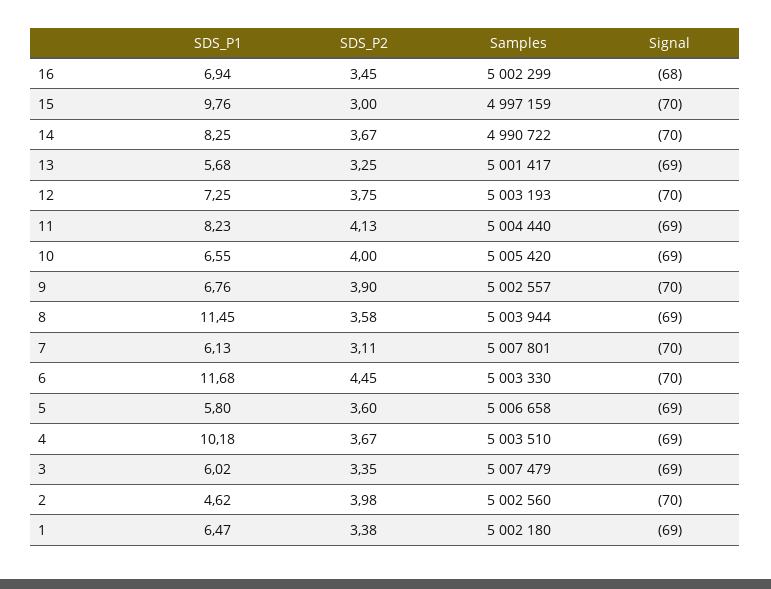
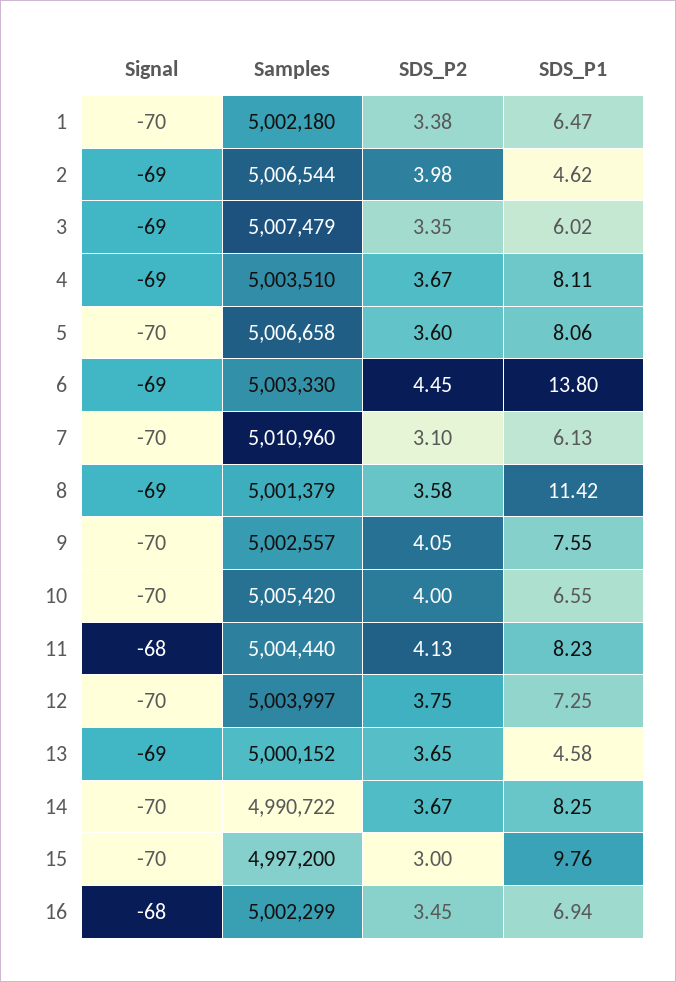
Samples, 15: 4997159 -> 4997200
SDS_P1, 13: 5.68 -> 4.58
SDS_P2, 13: 3.25 -> 3.65
Samples, 13: 5001417 -> 5000152
Samples, 12: 5003193 -> 5003997
Signal, 11: -69 -> -68
Signal, 10: -69 -> -70
SDS_P1, 9: 6.76 -> 7.55
SDS_P2, 9: 3.9 -> 4.05
SDS_P1, 8: 11.45 -> 11.42
Samples, 8: 5003944 -> 5001379
SDS_P2, 7: 3.11 -> 3.1
Samples, 7: 5007801 -> 5010960
SDS_P1, 6: 11.68 -> 13.8
Signal, 6: -70 -> -69
SDS_P1, 5: 5.8 -> 8.06
Signal, 5: -69 -> -70
SDS_P1, 4: 10.18 -> 8.11
Samples, 2: 5002560 -> 5006544
Signal, 2: -70 -> -69
Signal, 1: -69 -> -70

